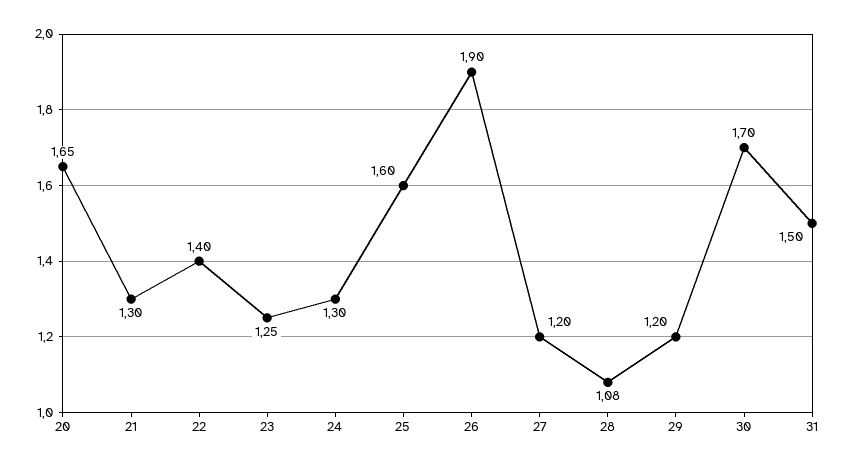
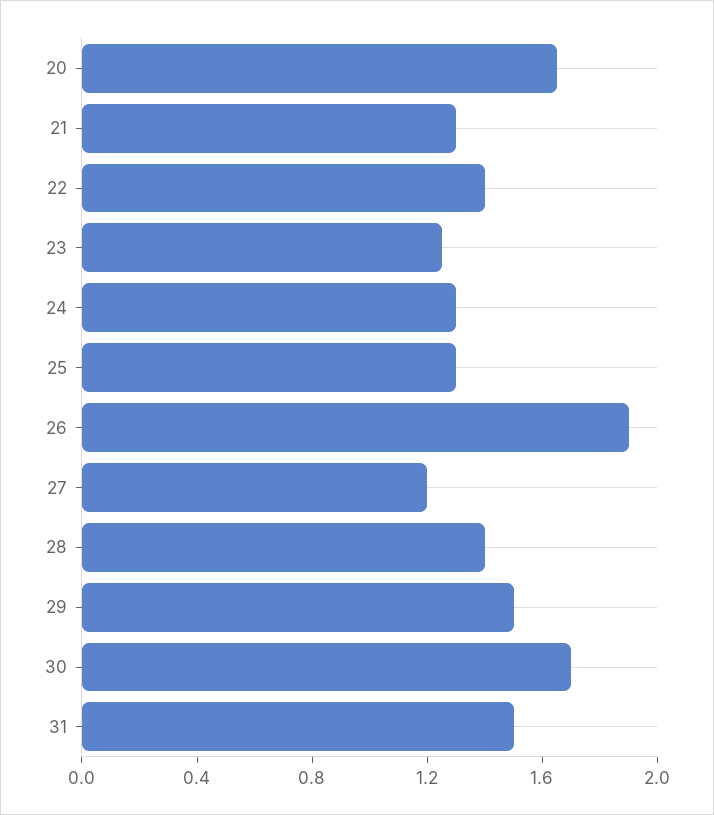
25: 1.6 -> 1.3
28: 1.08 -> 1.4
29: 1.2 -> 1.5

